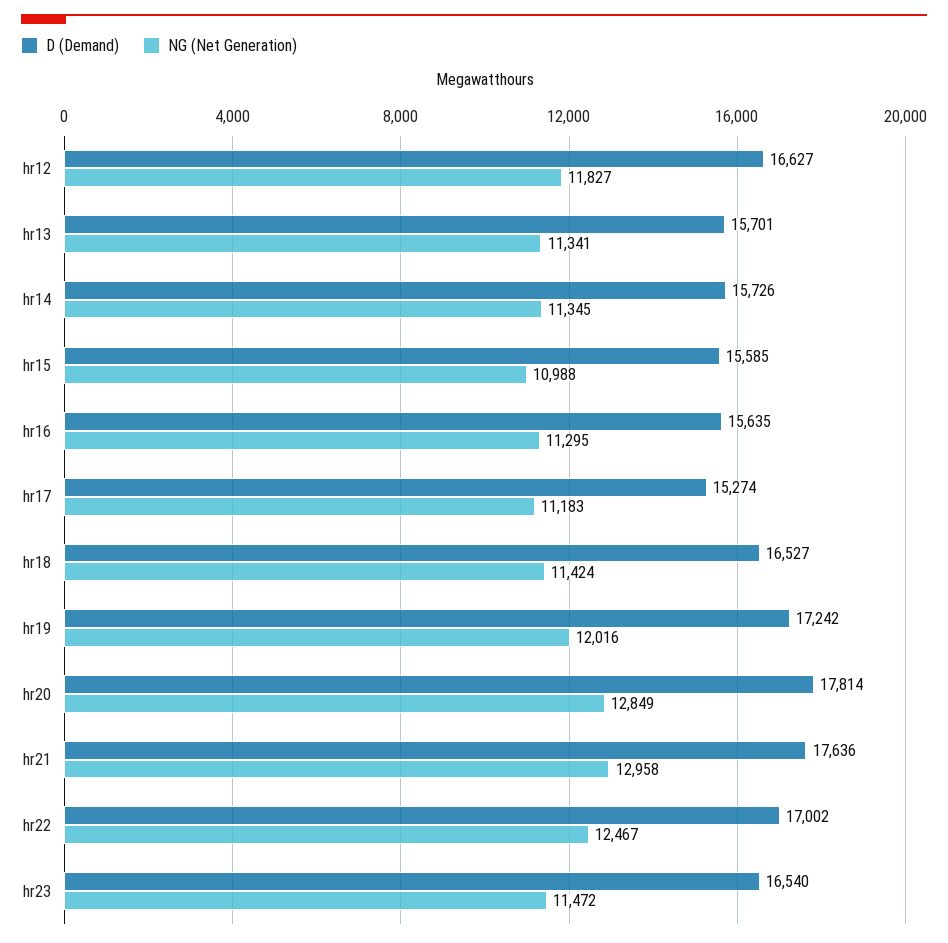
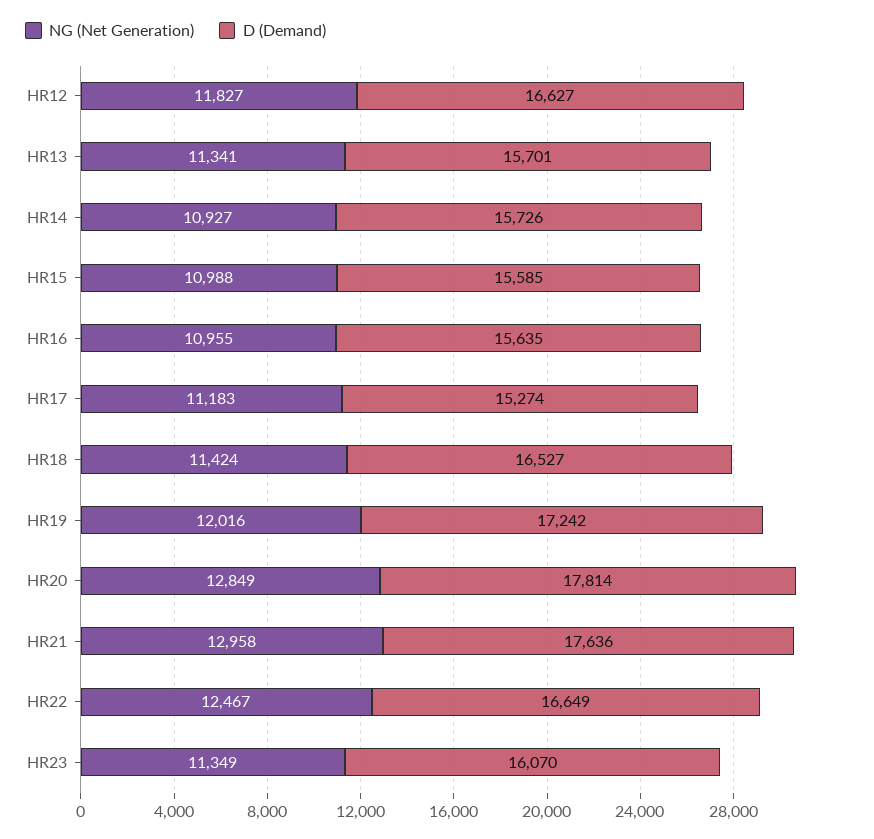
NG (Net Generation), hr14: 11345 -> 10927
NG (Net Generation), hr16: 11295 -> 10955
D (Demand), hr22: 17002 -> 16649
D (Demand), hr23: 16540 -> 16070
NG (Net Generation), hr23: 11472 -> 11349

